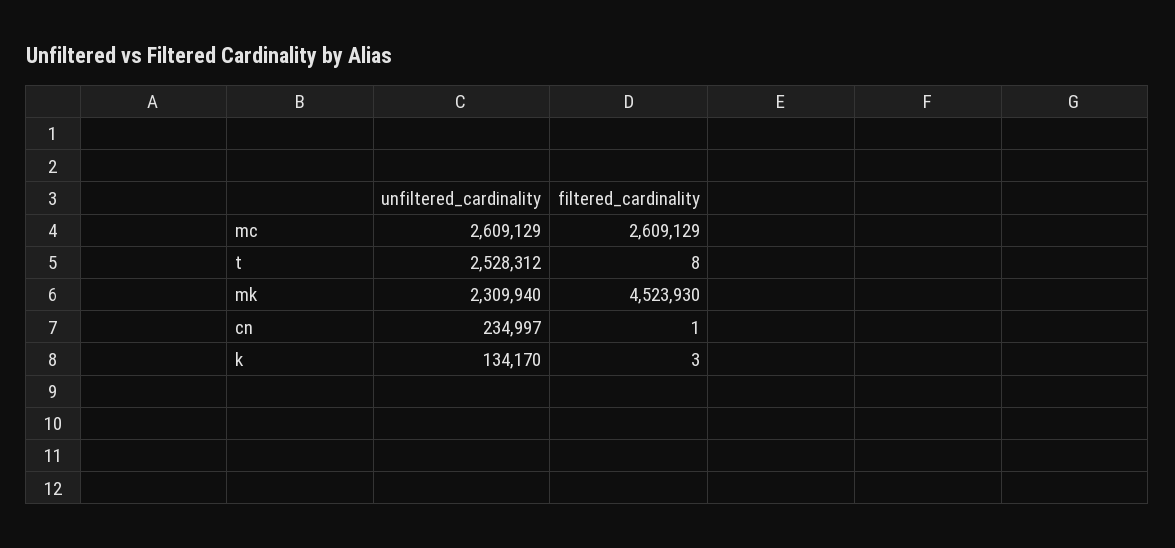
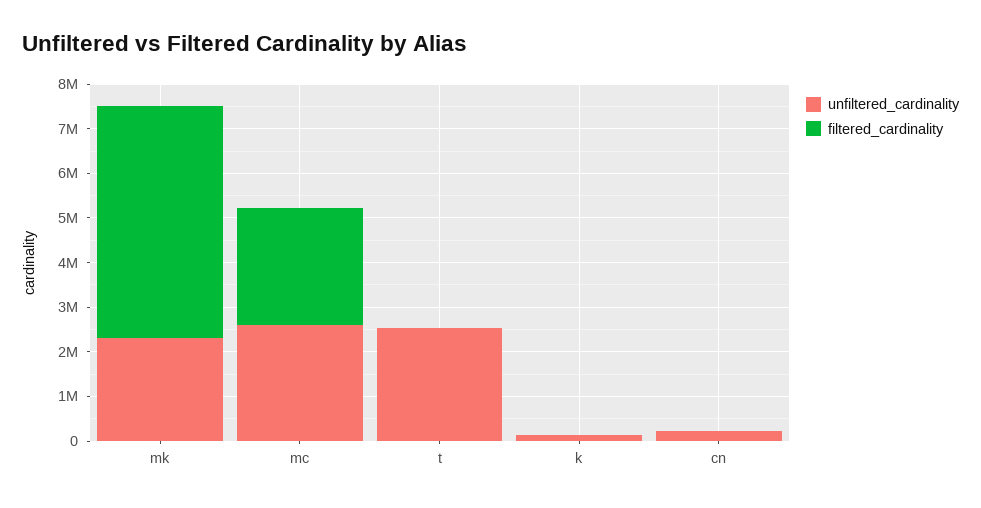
filtered_cardinality, mk: 4523930 -> 5200000

